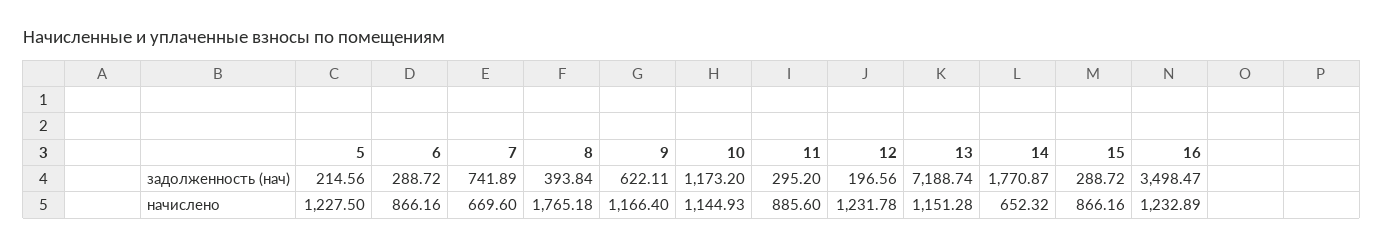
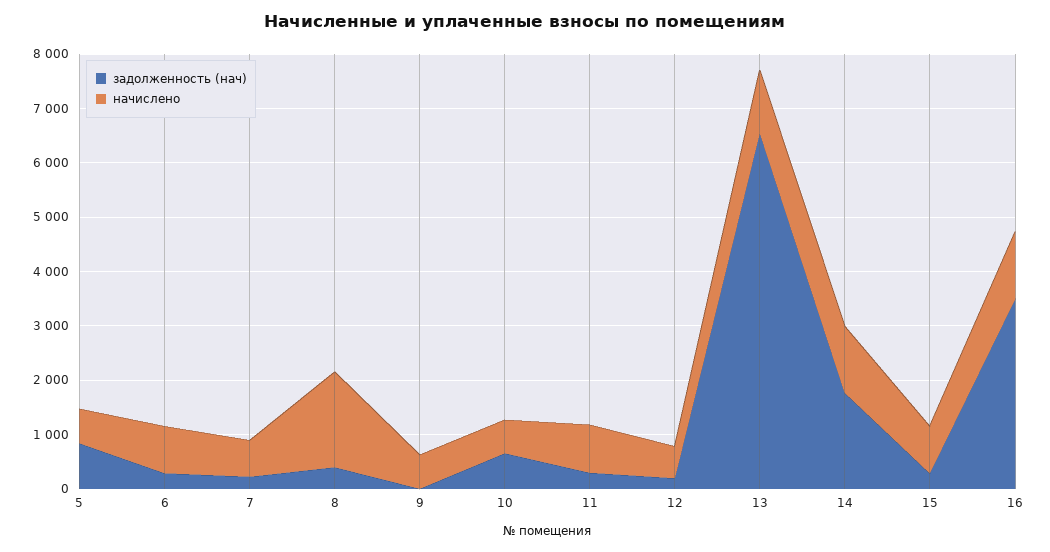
задолженность (нач), 5: 214.56 -> 800
задолженность (нач), 7: 741.89 -> 200
задолженность (нач), 9: 622.11 -> 0
задолженность (нач), 10: 1173.2 -> 600
задолженность (нач), 13: 7188.74 -> 6600
начислено, 5: 1227.5 -> 600
начислено, 9: 1166.4 -> 600
начислено, 10: 1144.93 -> 600
начислено, 12: 1231.78 -> 600
начислено, 14: 652.32 -> 1200

